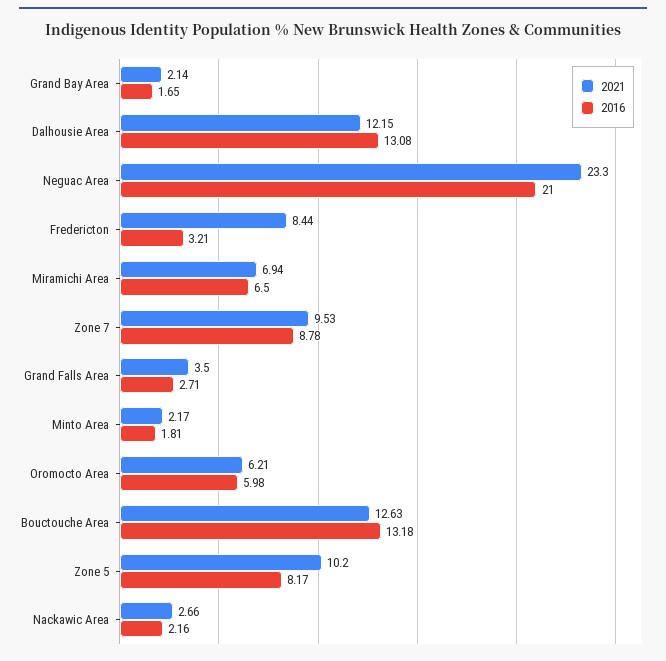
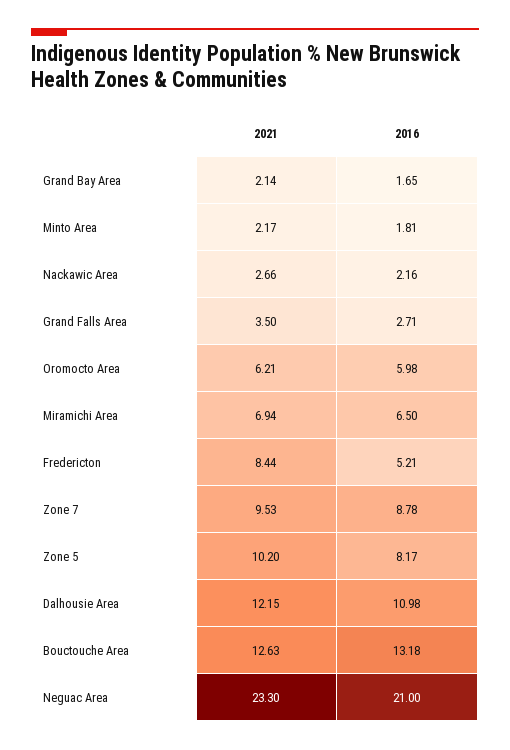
2016, Dalhousie Area: 13.08 -> 10.98
2016, Fredericton: 3.21 -> 5.21

